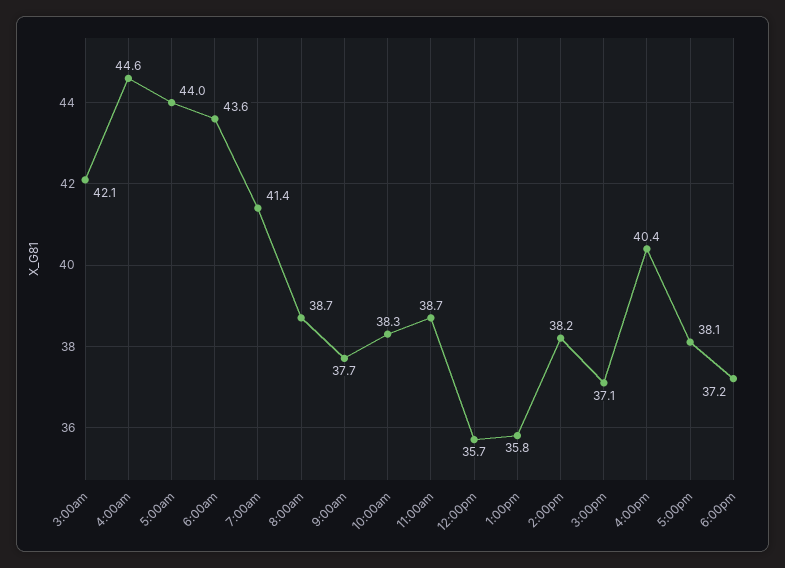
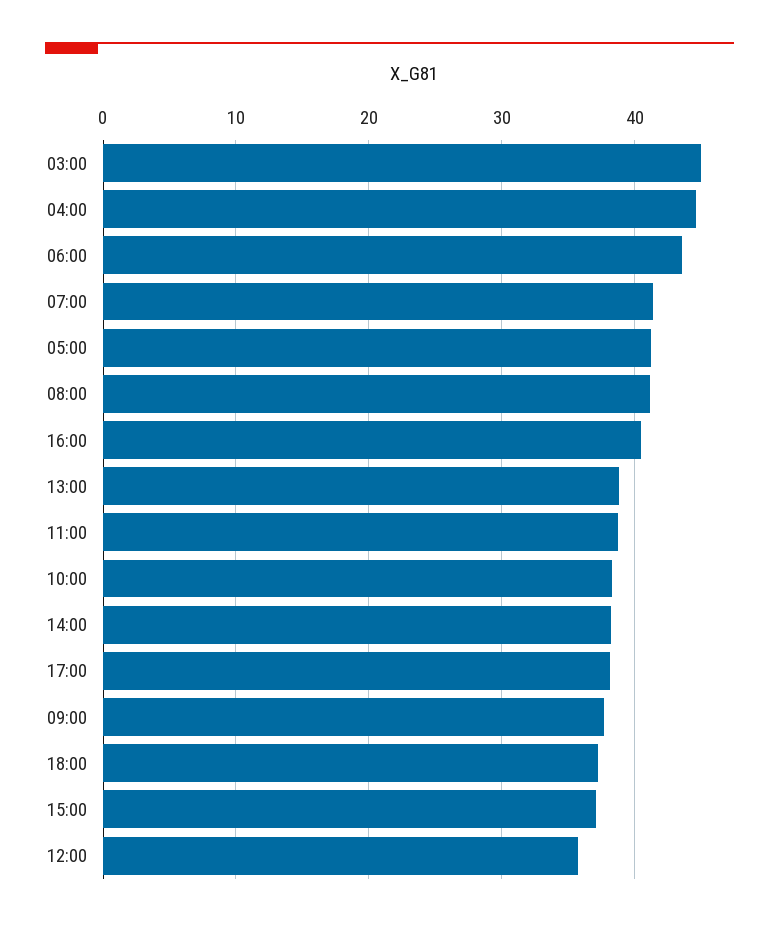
3:00am: 42.1 -> 45
5:00am: 44 -> 41
8:00am: 38.7 -> 41
1:00pm: 35.8 -> 39

